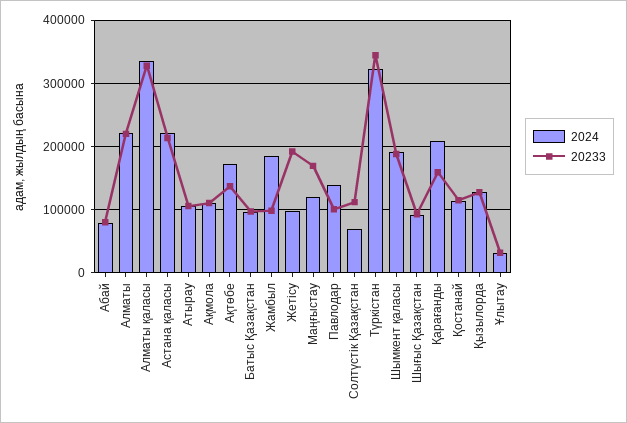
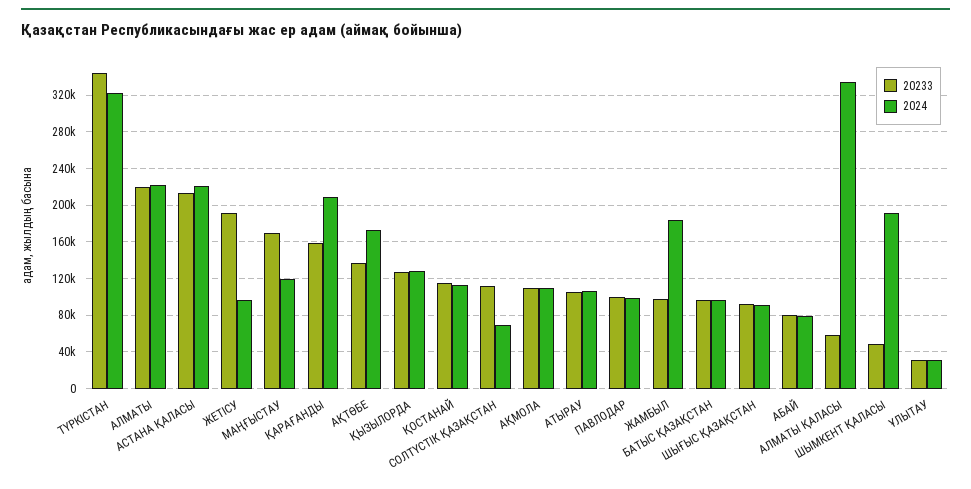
20233, Алматы қаласы: 330000 -> 60000
2024, Павлодар: 140000 -> 100000
20233, Шымкент қаласы: 190000 -> 50000

